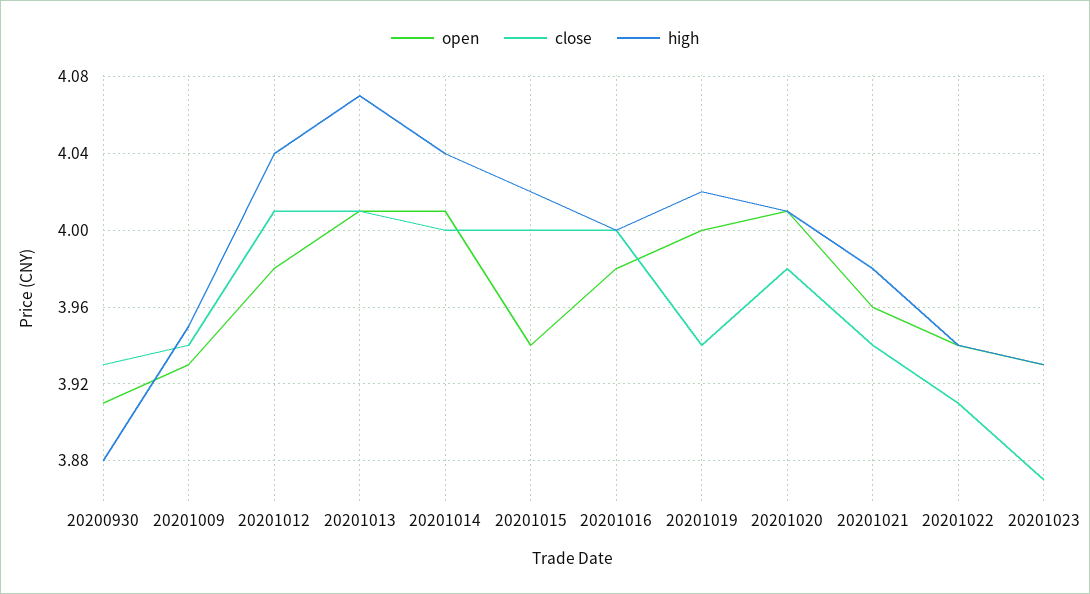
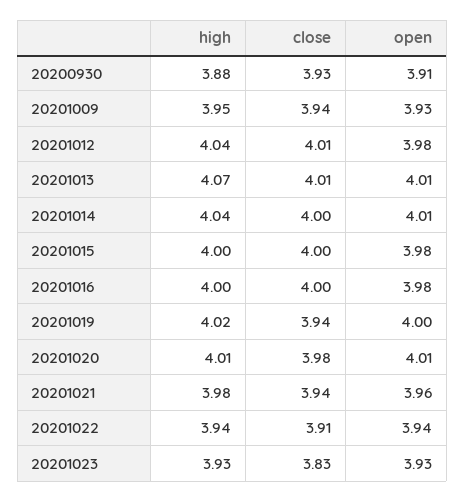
open, 20201015: 3.94 -> 3.98
high, 20201015: 4.02 -> 4
close, 20201023: 3.87 -> 3.83

